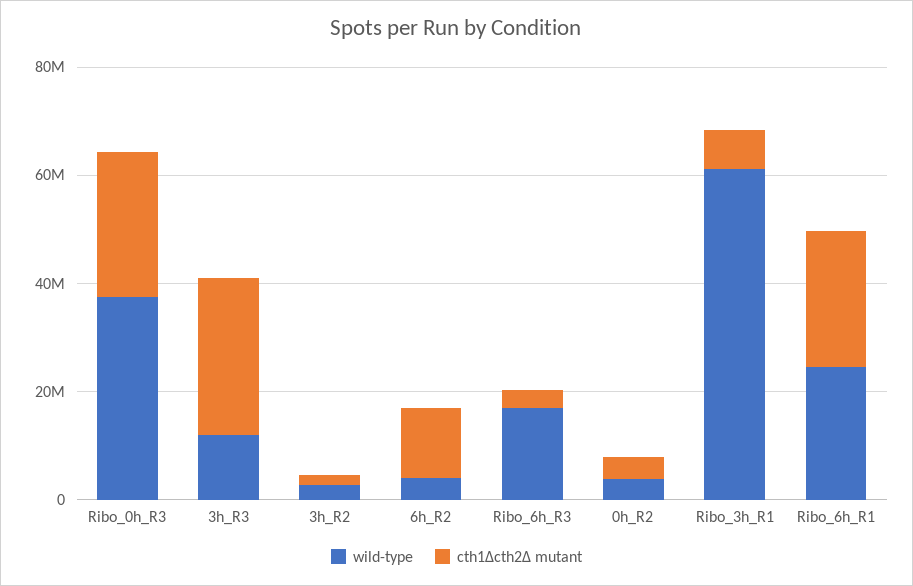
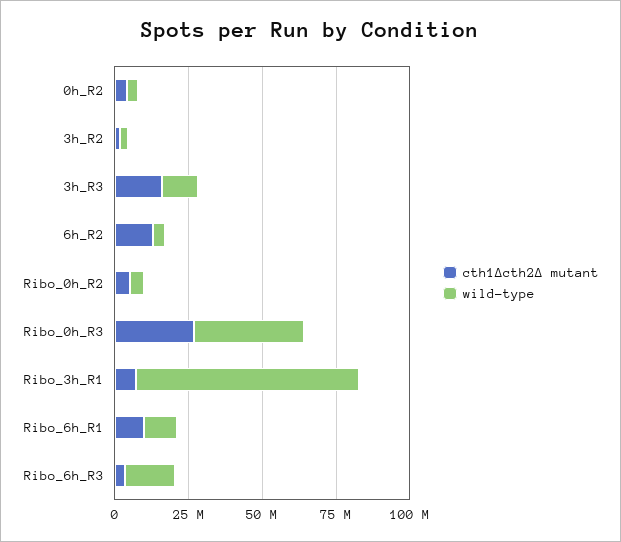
cth1Δcth2Δ mutant, 3h_R3: 30000000 -> 15000000
wild-type, Ribo_3h_R1: 60000000 -> 75000000
wild-type, Ribo_6h_R1: 25000000 -> 10000000
cth1Δcth2Δ mutant, Ribo_6h_R1: 25000000 -> 10000000
cth1Δcth2Δ mutant, Ribo_0h_R2: none -> 5000000
wild-type, Ribo_0h_R2: none -> 5000000

